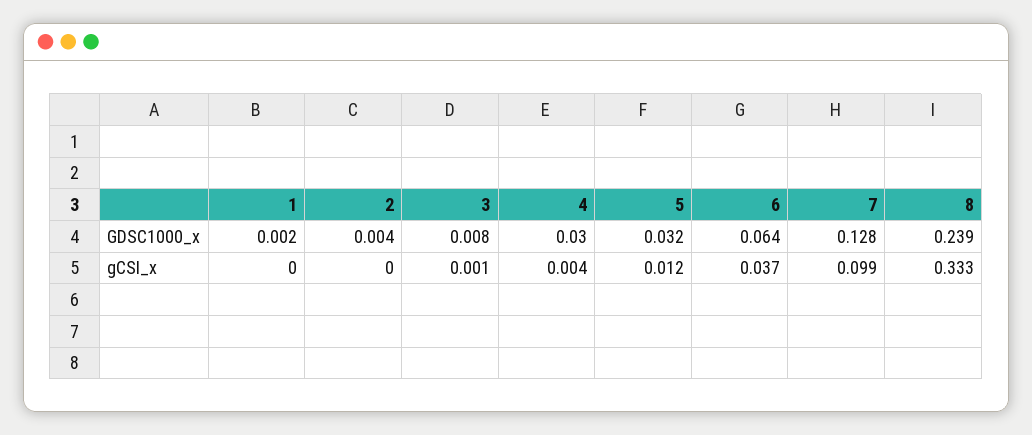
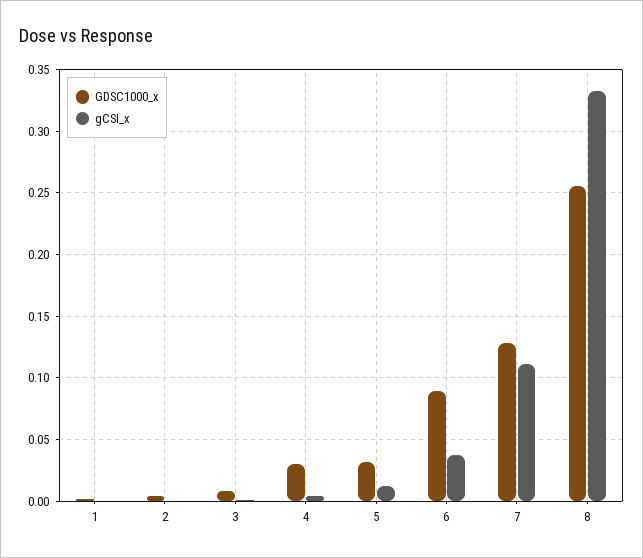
GDSC1000_x, 6: 0.064 -> 0.09
GDSC1000_x, 8: 0.239 -> 0.255
gCSI_x, 7: 0.099 -> 0.11

